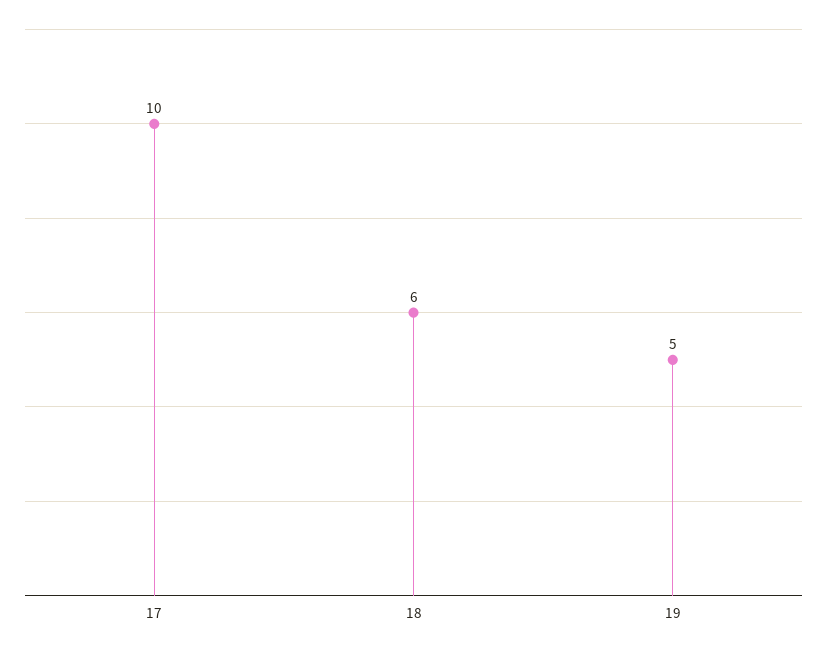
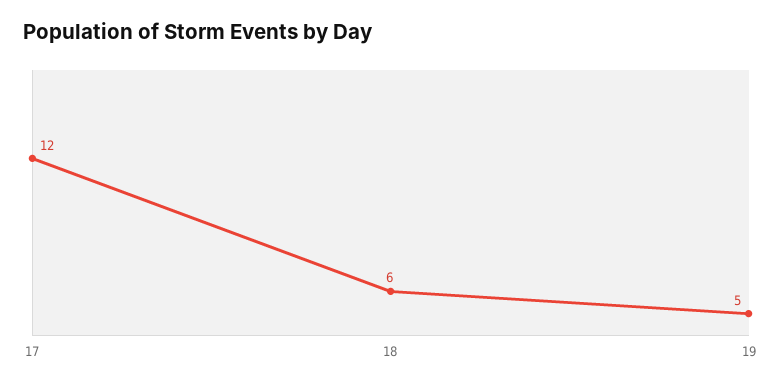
17: 10 -> 12

